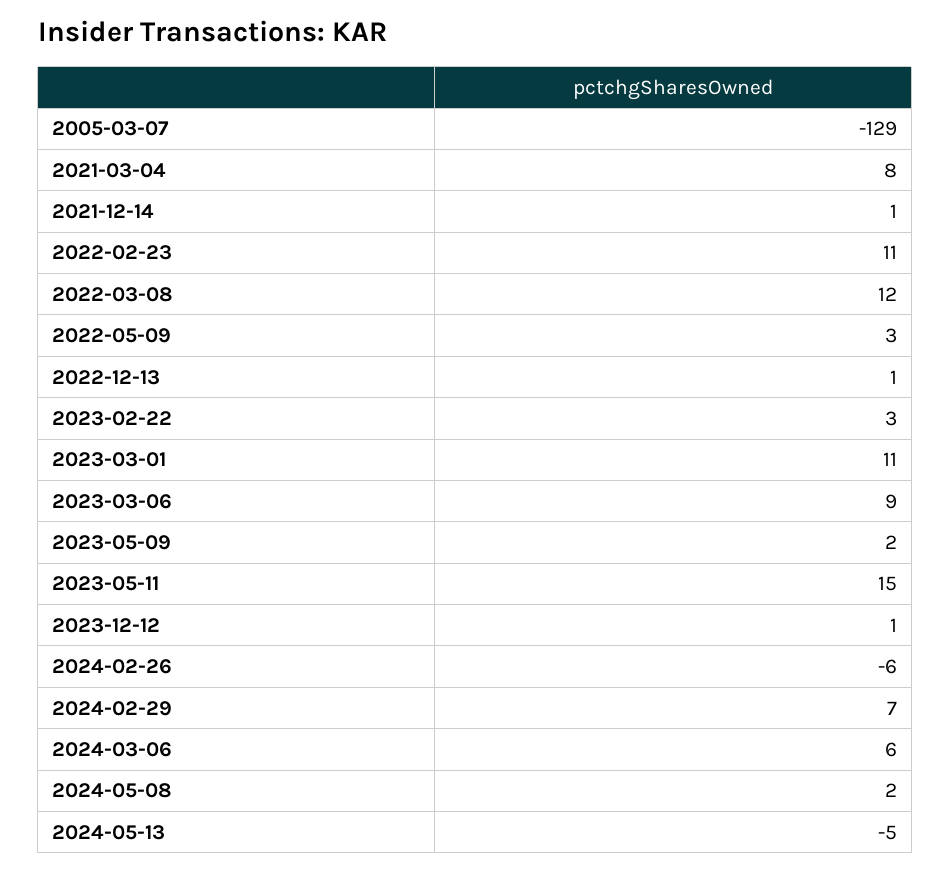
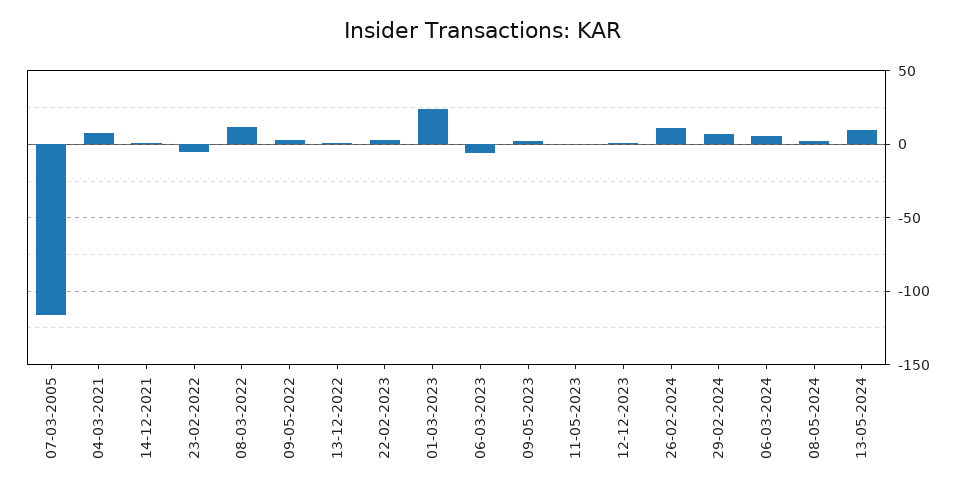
2005-03-07: -129 -> -115
2022-02-23: 11 -> -5
2023-03-01: 11 -> 25
2023-03-06: 9 -> -5
2023-05-11: 15 -> 0
2024-02-26: -6 -> 10
2024-05-13: -5 -> 10

